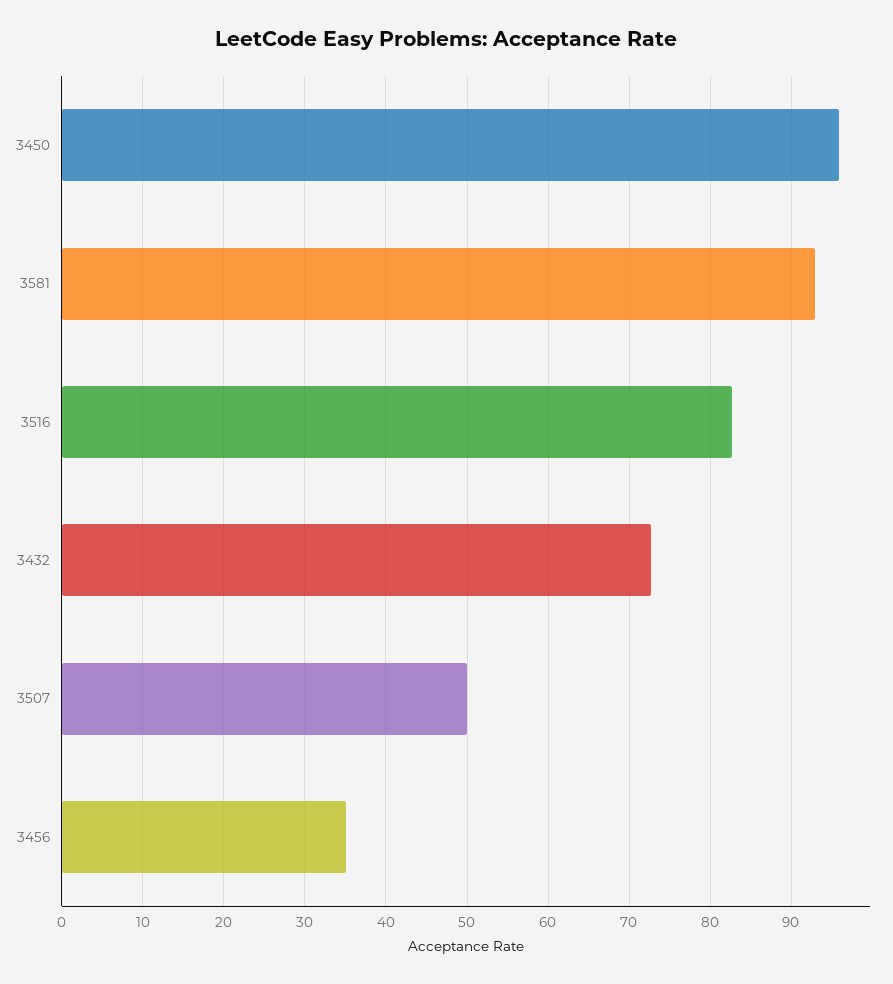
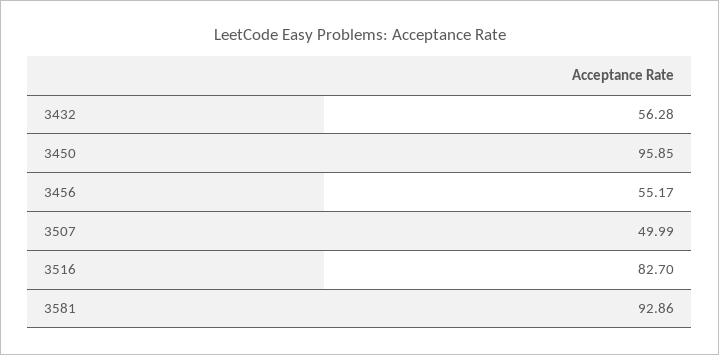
3432: 73 -> 56.28
3456: 35 -> 55.17

